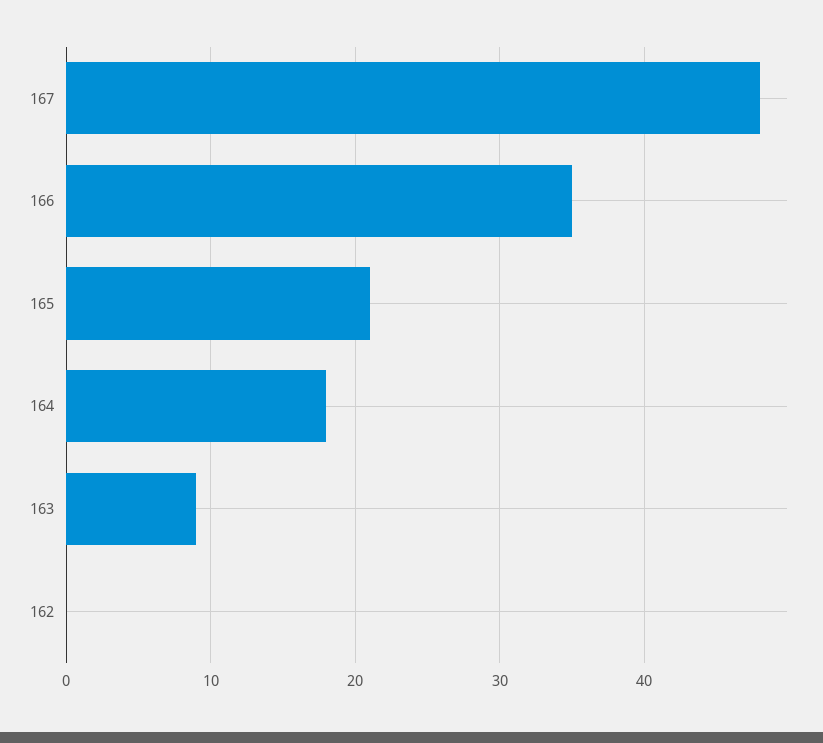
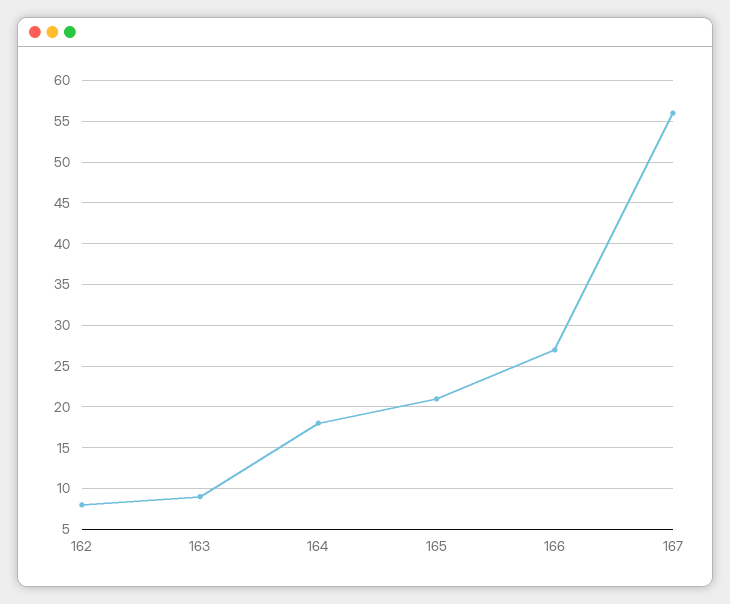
167: 48 -> 56
166: 35 -> 27
162: 0 -> 8

